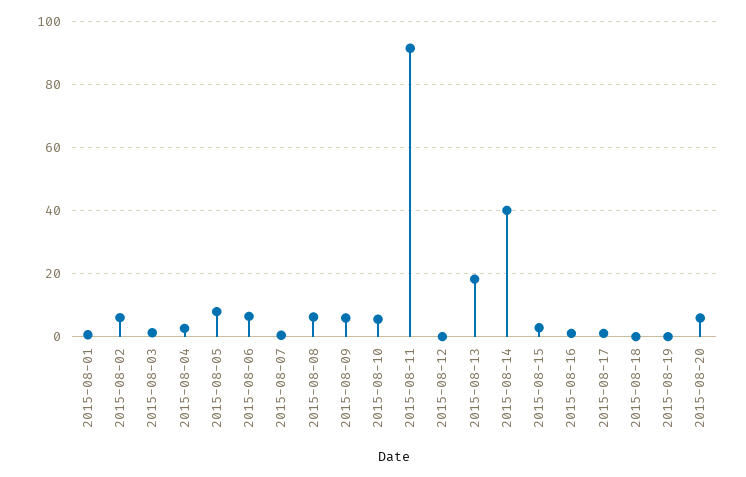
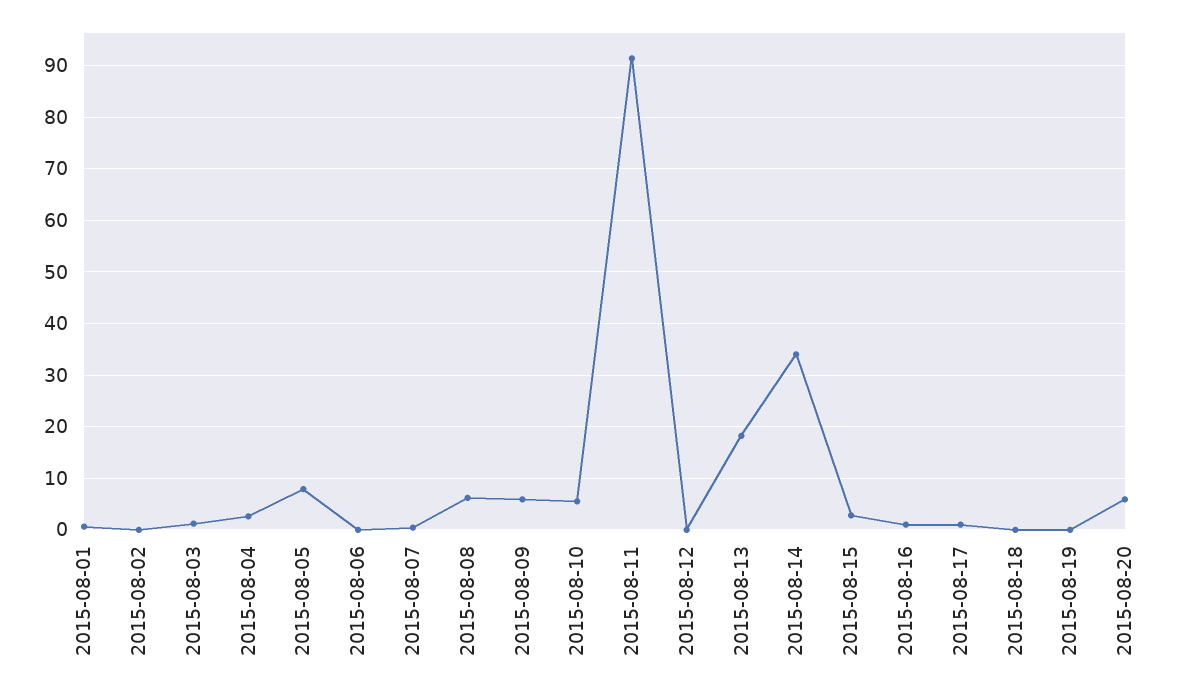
2015-08-02: 6 -> 0
2015-08-06: 6 -> 0
2015-08-14: 40 -> 34

